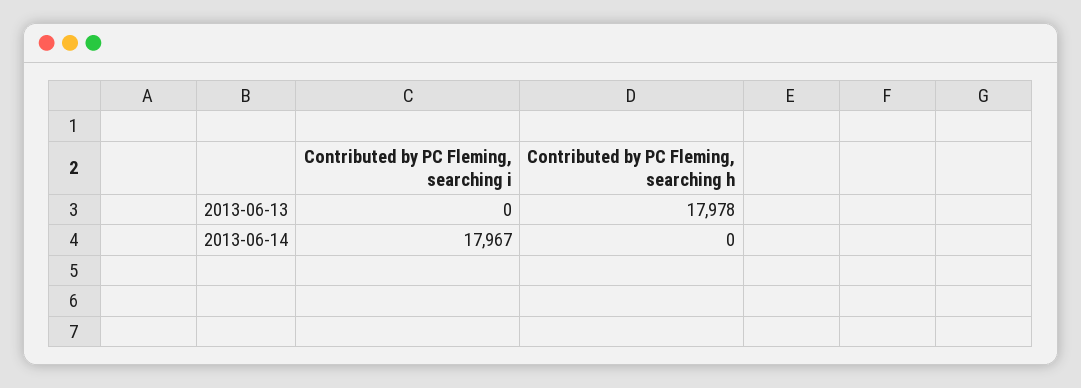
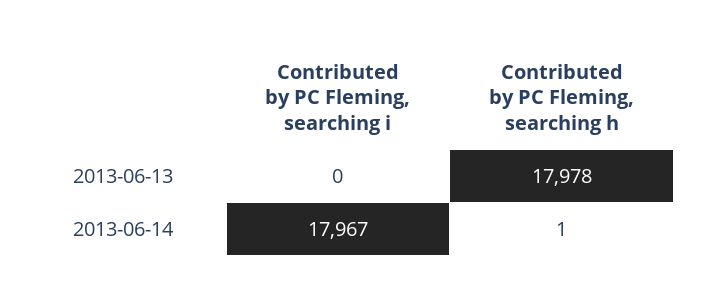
Contributed by PC Fleming, searching h, 2013-06-14: 0 -> 1

